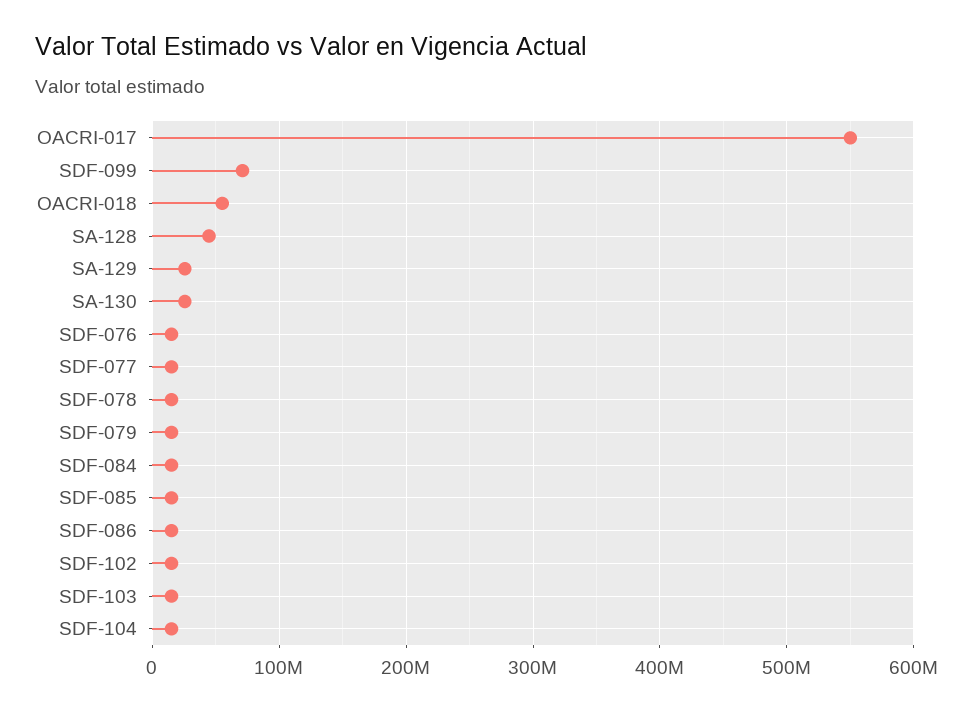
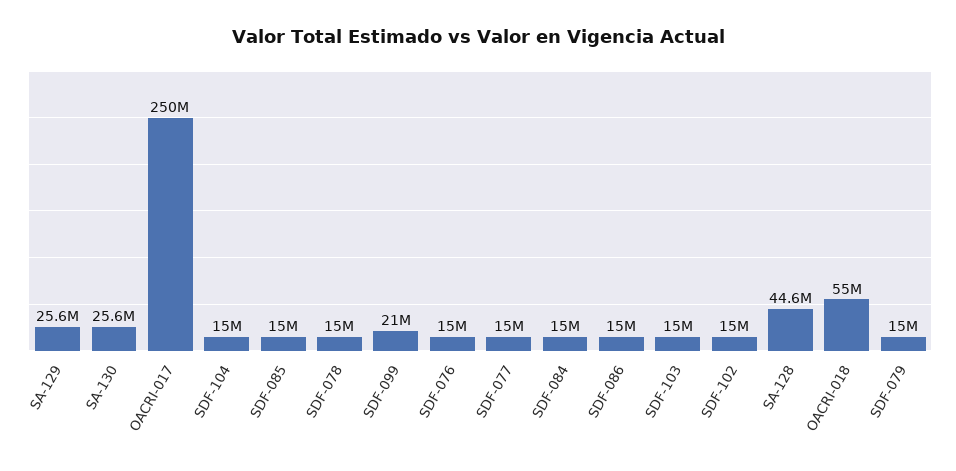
OACRI-017: 550000000 -> 250000000
SDF-099: 70000000 -> 21000000

